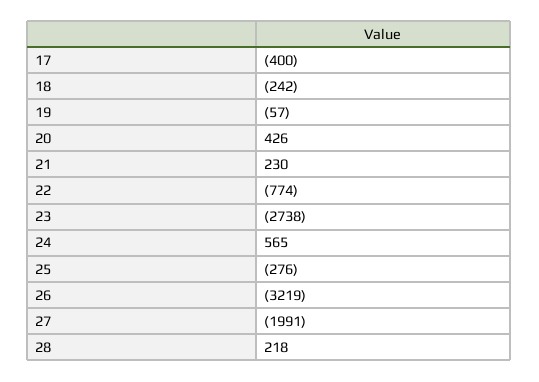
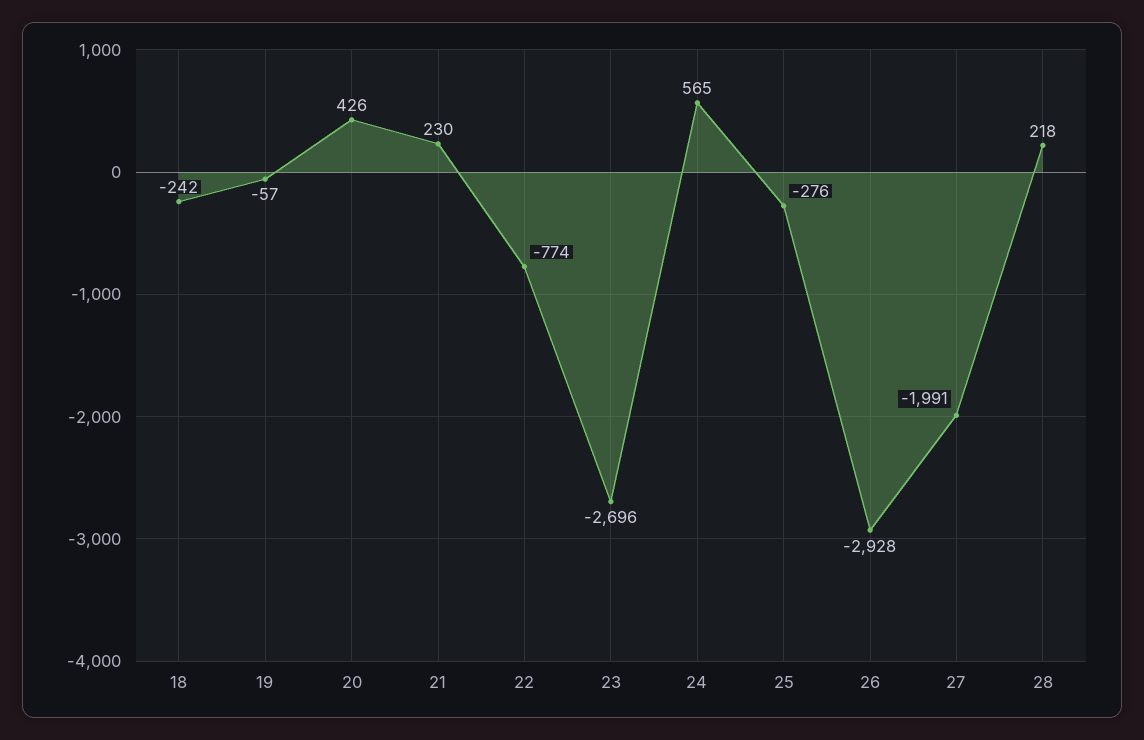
17: -400 -> none
23: -2738 -> -2696
26: -3219 -> -2928

